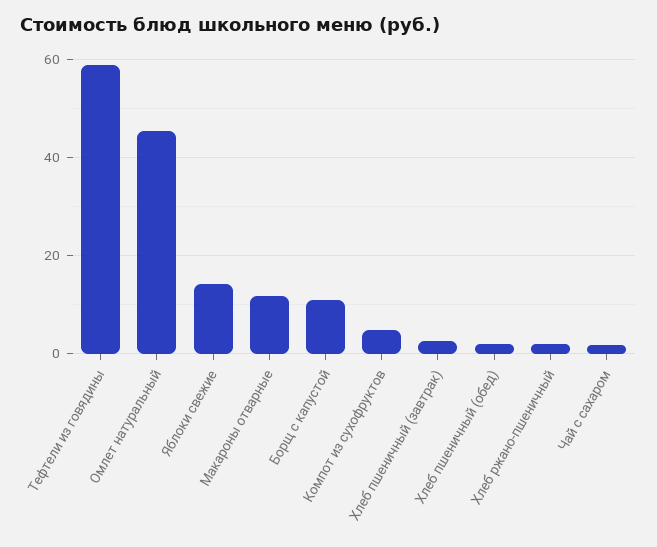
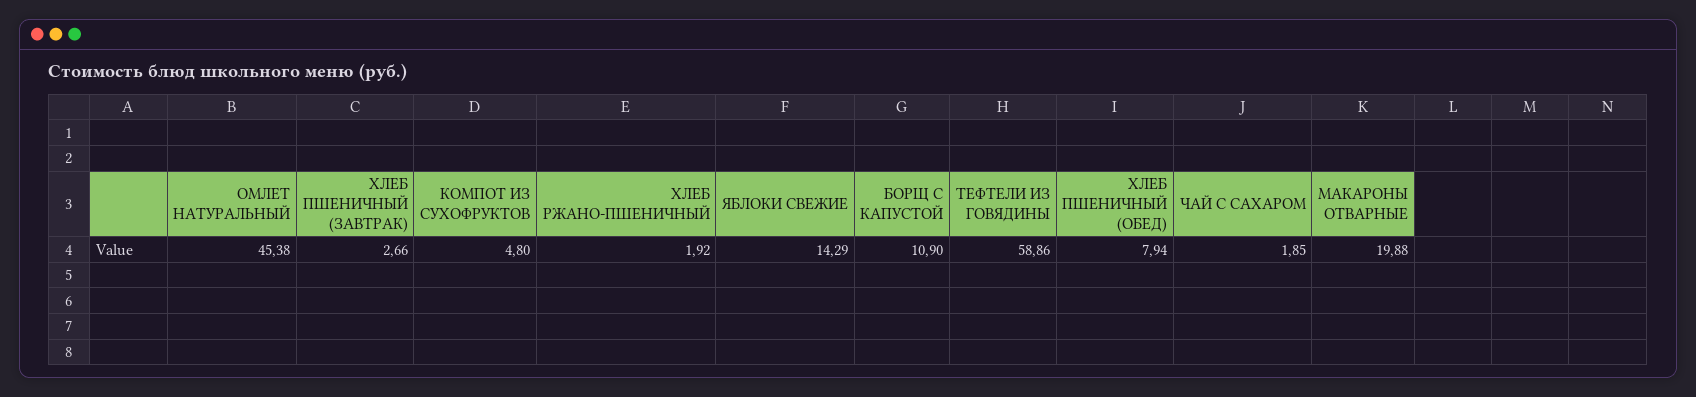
Макароны отварные: 12 -> 19.88
Хлеб пшеничный (обед): 2 -> 7.94

